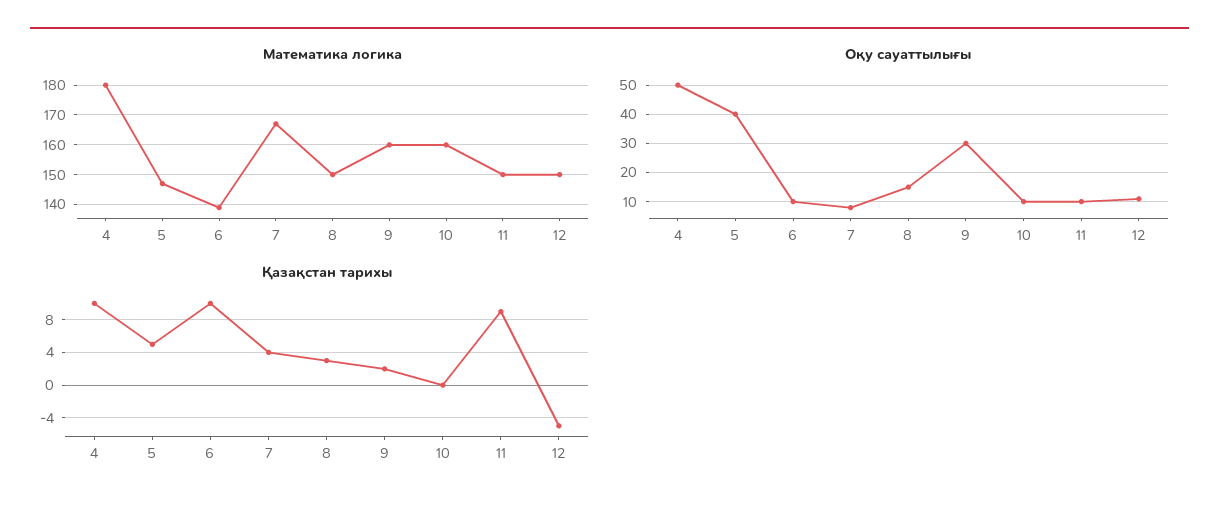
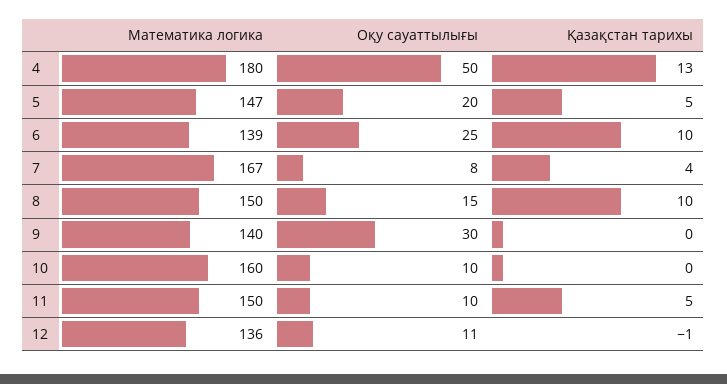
Математика логика, 9: 160 -> 140
Математика логика, 12: 150 -> 136
Оқу сауаттылығы, 5: 40 -> 20
Оқу сауаттылығы, 6: 10 -> 25
Қазақстан тарихы, 4: 10 -> 13
Қазақстан тарихы, 8: 3 -> 10
Қазақстан тарихы, 9: 2 -> 0
Қазақстан тарихы, 11: 9 -> 5
Қазақстан тарихы, 12: -5 -> -1

